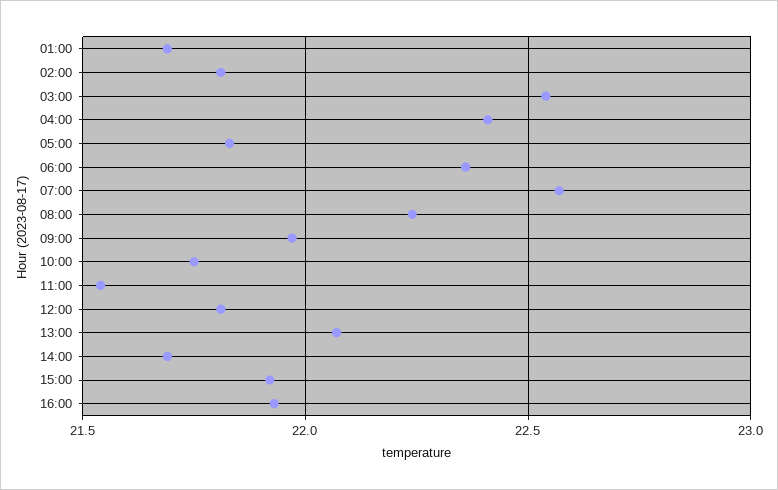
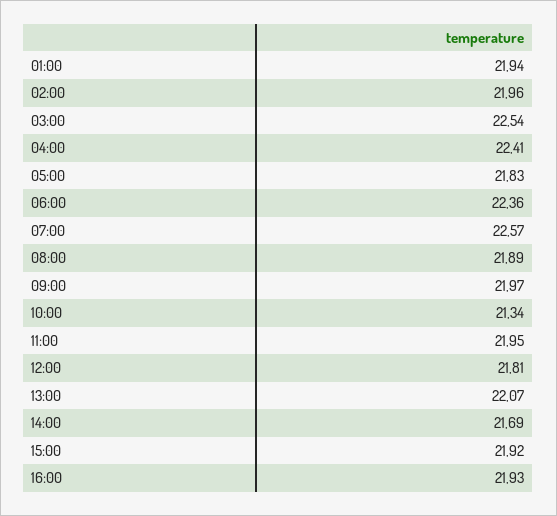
01:00: 21.7 -> 21.94
02:00: 21.8 -> 21.96
08:00: 22.25 -> 21.89
10:00: 21.75 -> 21.34
11:00: 21.55 -> 21.95

